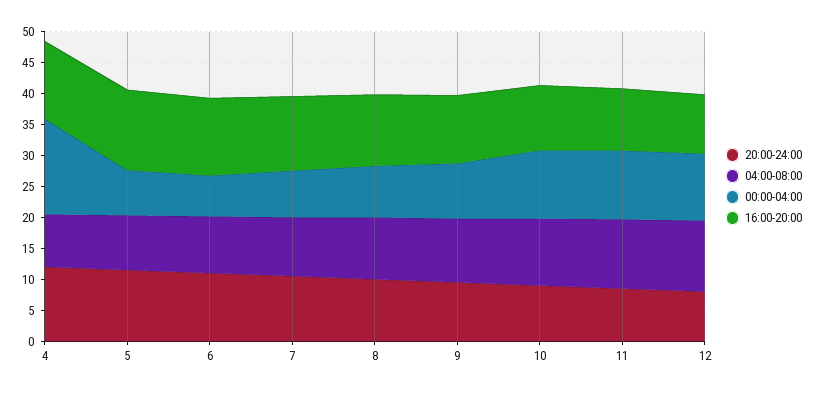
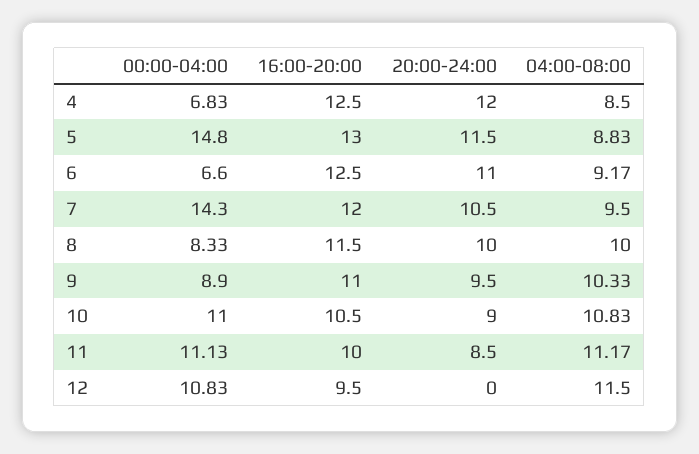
00:00-04:00, 4: 15 -> 6.83
00:00-04:00, 5: 7.5 -> 14.8
00:00-04:00, 7: 7.5 -> 14.3
20:00-24:00, 12: 7.5 -> 0

